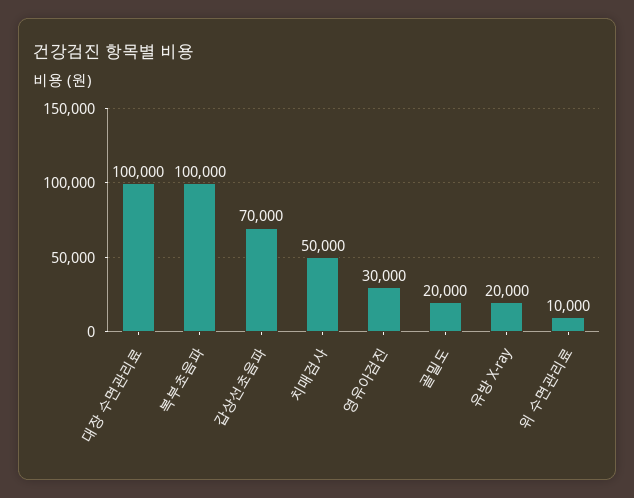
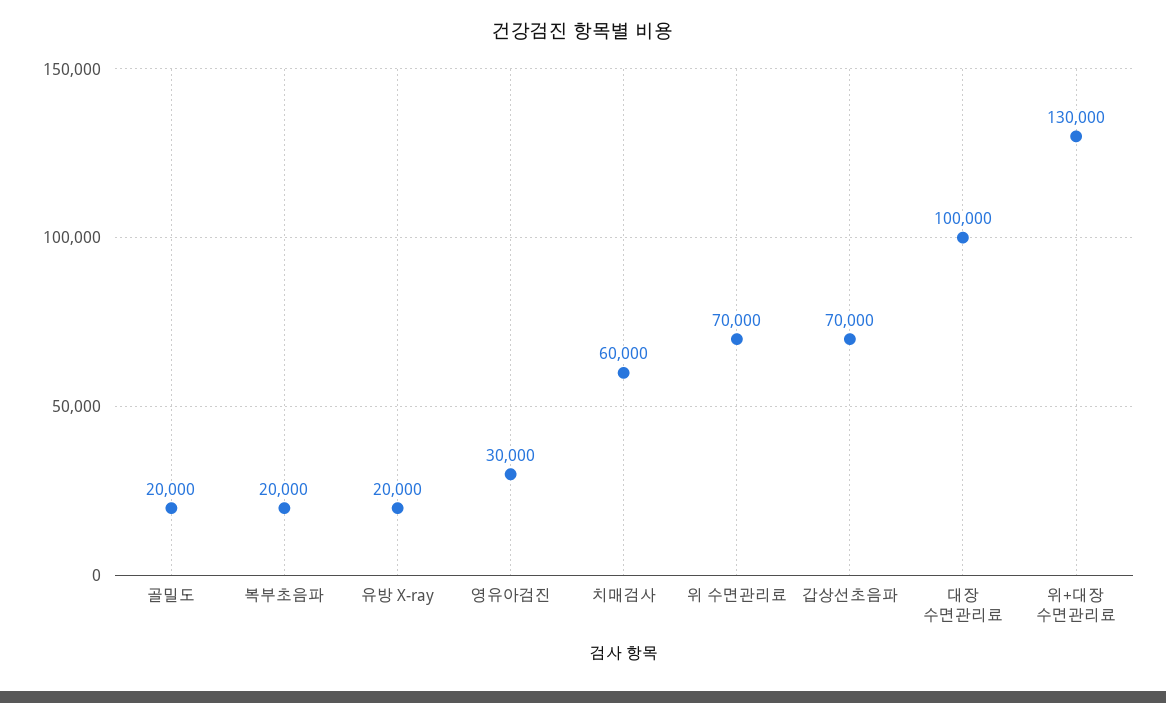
복부초음파: 100000 -> 20000
치매검사: 50000 -> 60000
위 수면관리료: 10000 -> 70000
위+대장 수면관리료: none -> 130000

